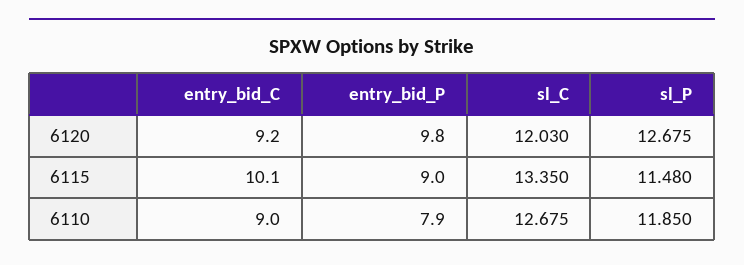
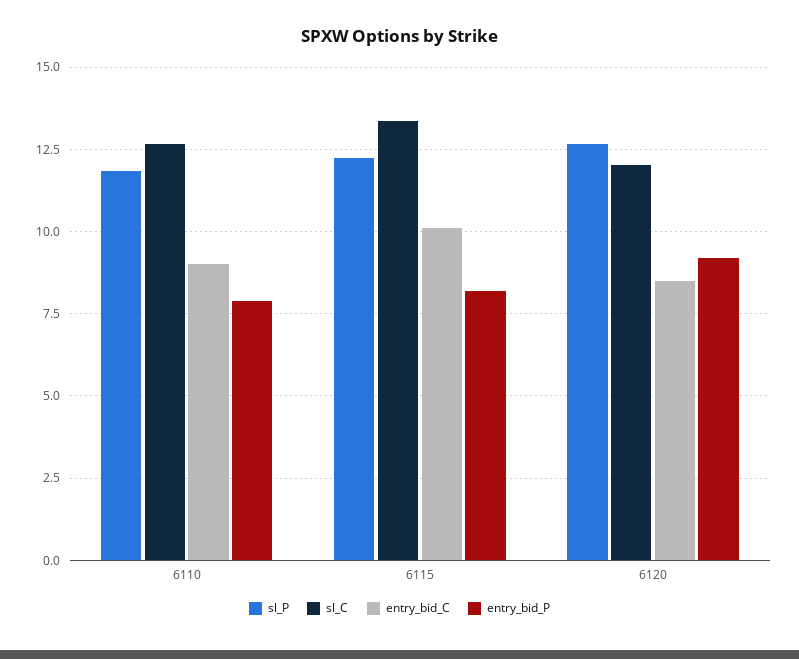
entry_bid_C, 6120: 9.2 -> 8.5
entry_bid_P, 6120: 9.8 -> 9.25
entry_bid_P, 6115: 9 -> 8.25
sl_P, 6115: 11.48 -> 12.25

